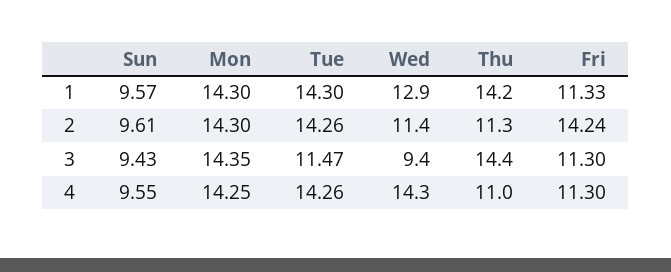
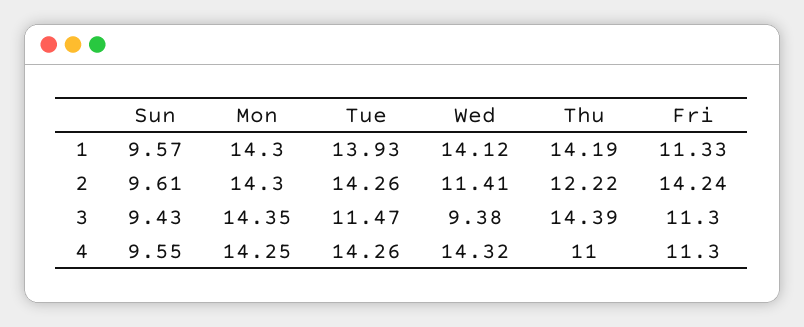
Tue, 1: 14.3 -> 13.93
Wed, 1: 12.9 -> 14.12
Thu, 2: 11.3 -> 12.22

